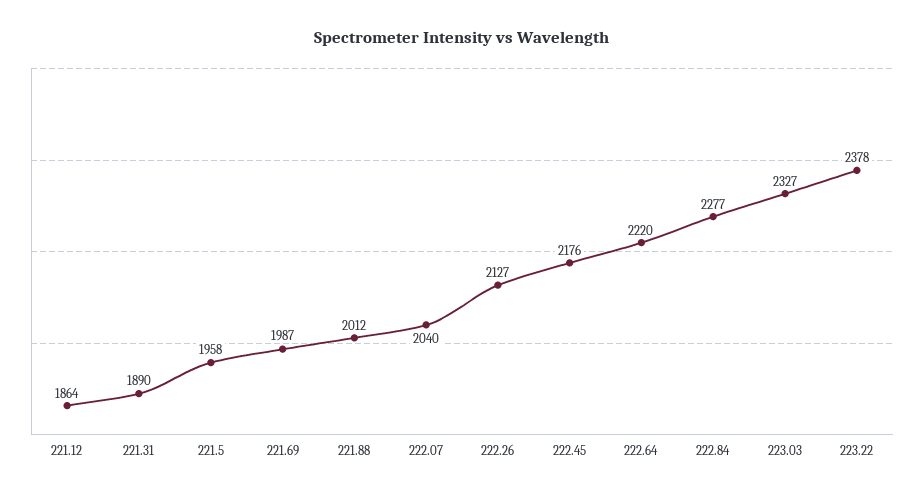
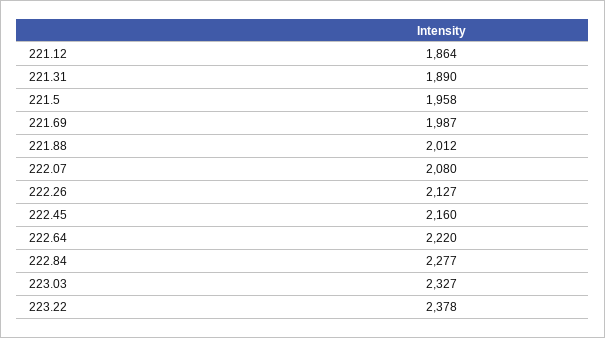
222.07: 2040 -> 2080
222.45: 2176 -> 2160

